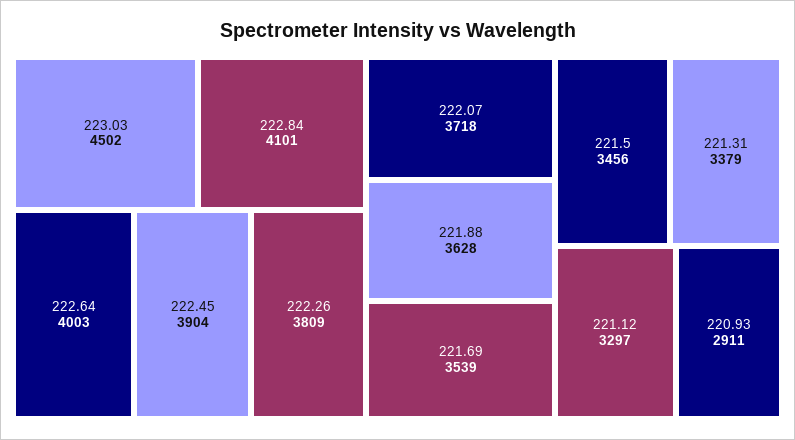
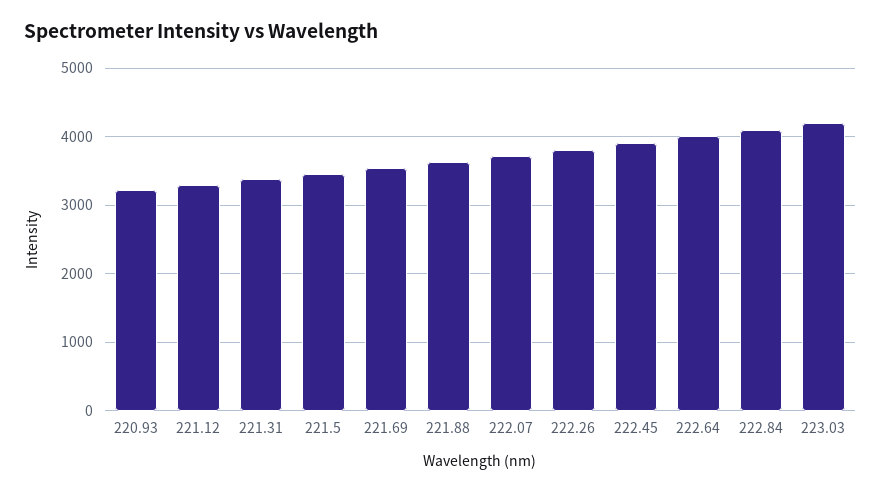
223.03: 4502 -> 4200
220.93: 2911 -> 3200

